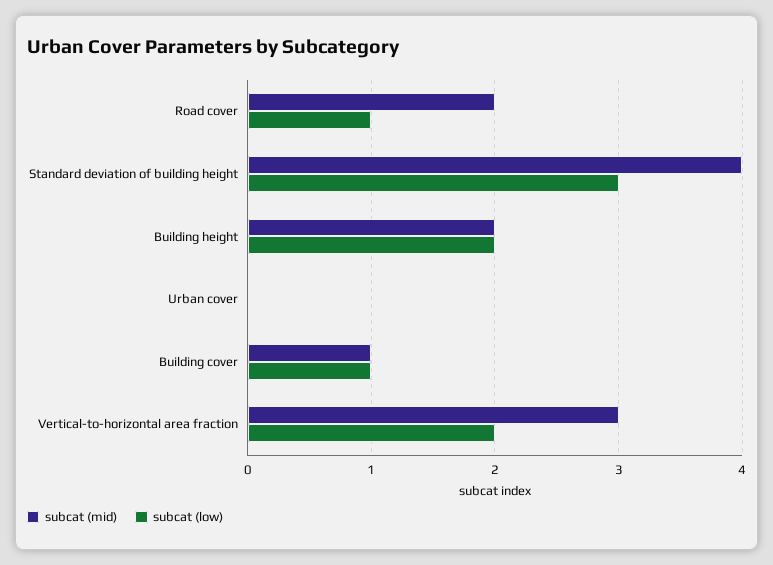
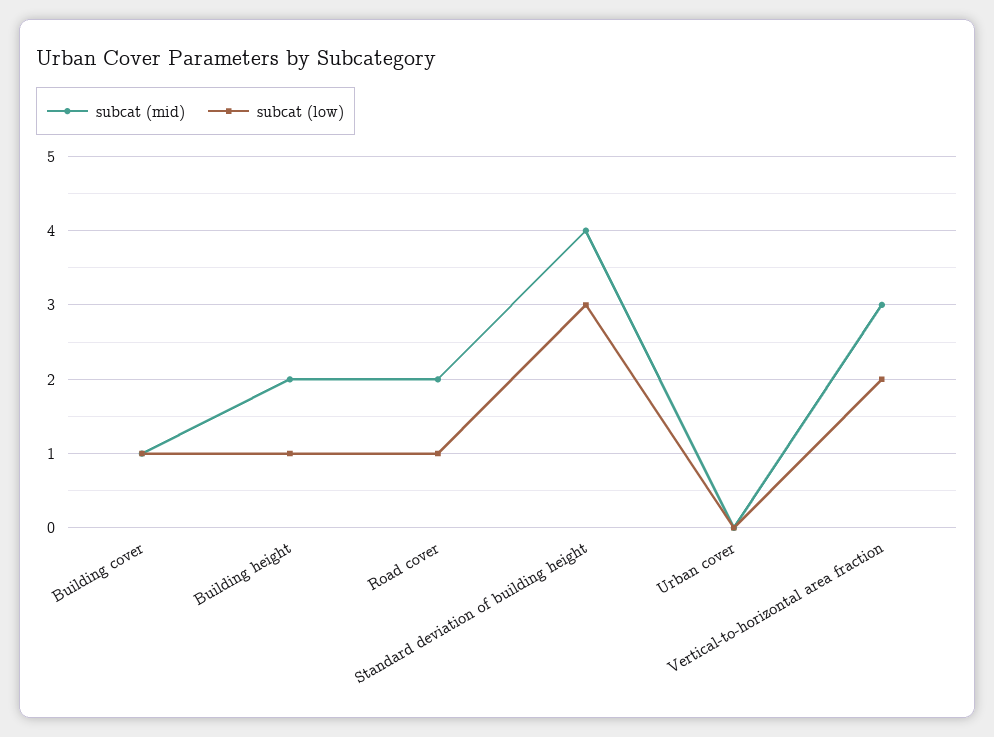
subcat (low), Building height: 2 -> 1

